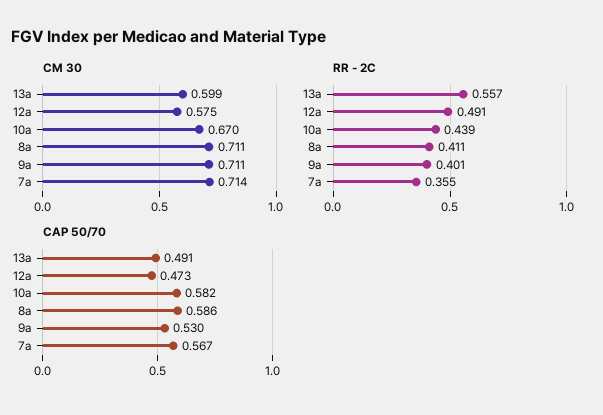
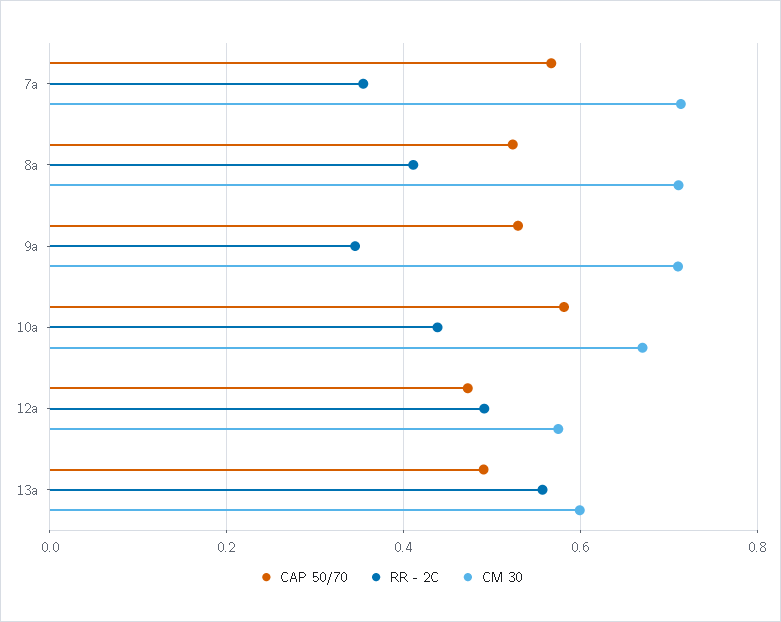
RR - 2C, 9a: 0.401 -> 0.34
CAP 50/70, 8a: 0.586 -> 0.52

